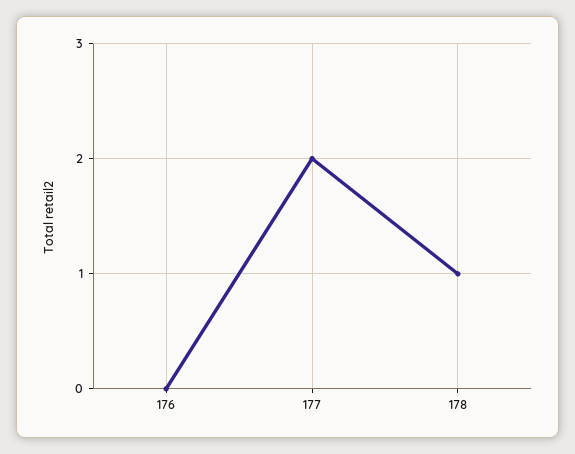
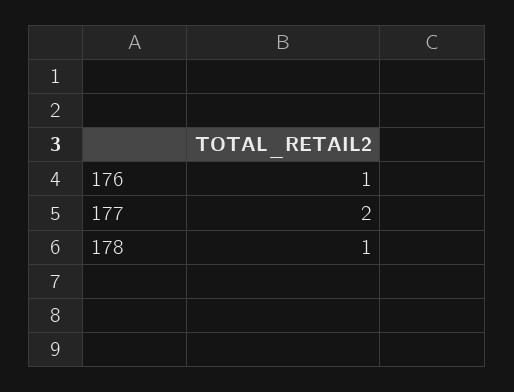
176: 0 -> 1

